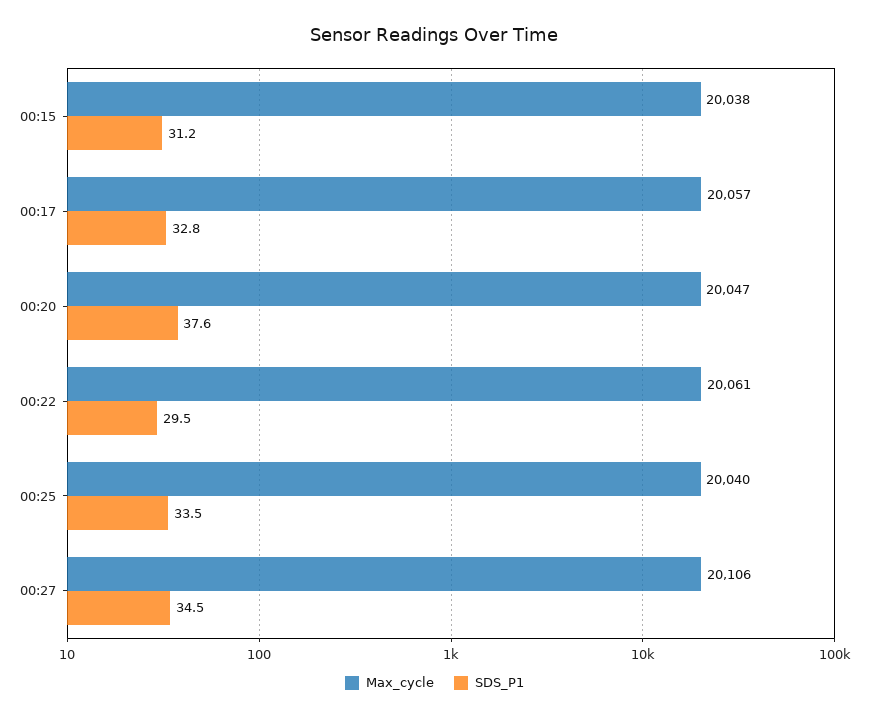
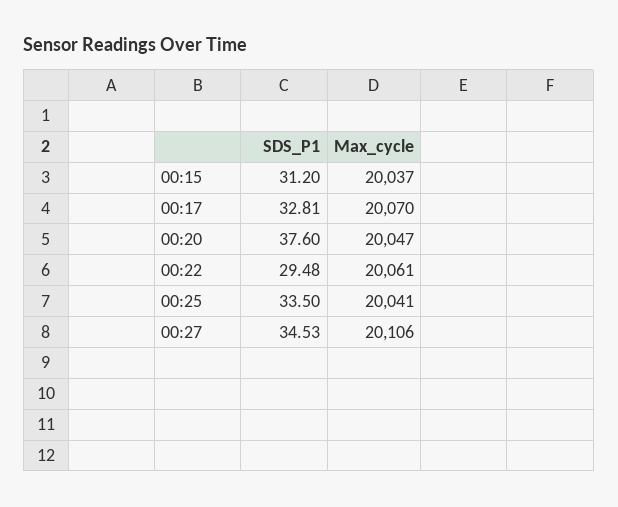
Max_cycle, 00:15: 20038 -> 20037
Max_cycle, 00:17: 20057 -> 20070
Max_cycle, 00:25: 20040 -> 20041

